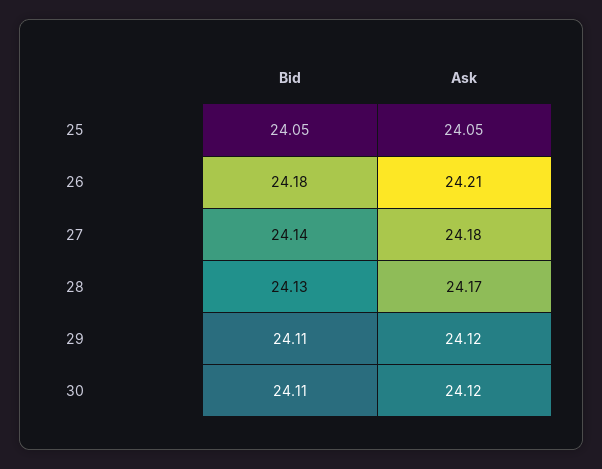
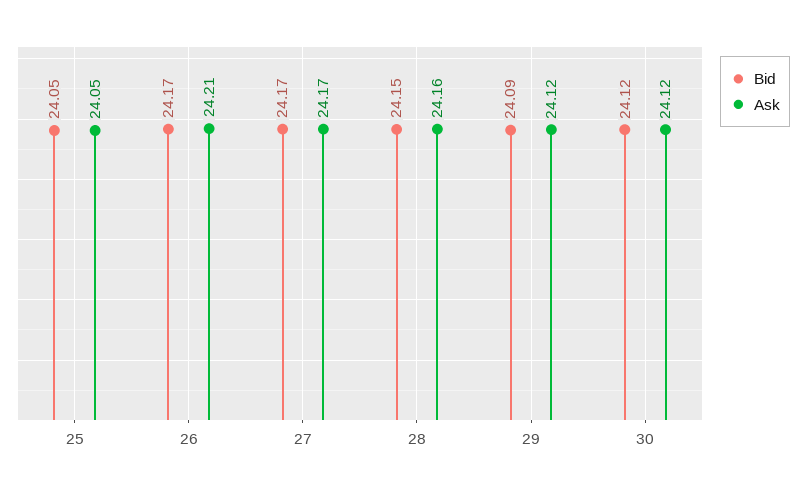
Bid, 26: 24.18 -> 24.17
Bid, 27: 24.14 -> 24.17
Ask, 27: 24.18 -> 24.17
Bid, 28: 24.13 -> 24.15
Ask, 28: 24.17 -> 24.16
Bid, 29: 24.11 -> 24.09
Bid, 30: 24.11 -> 24.12

